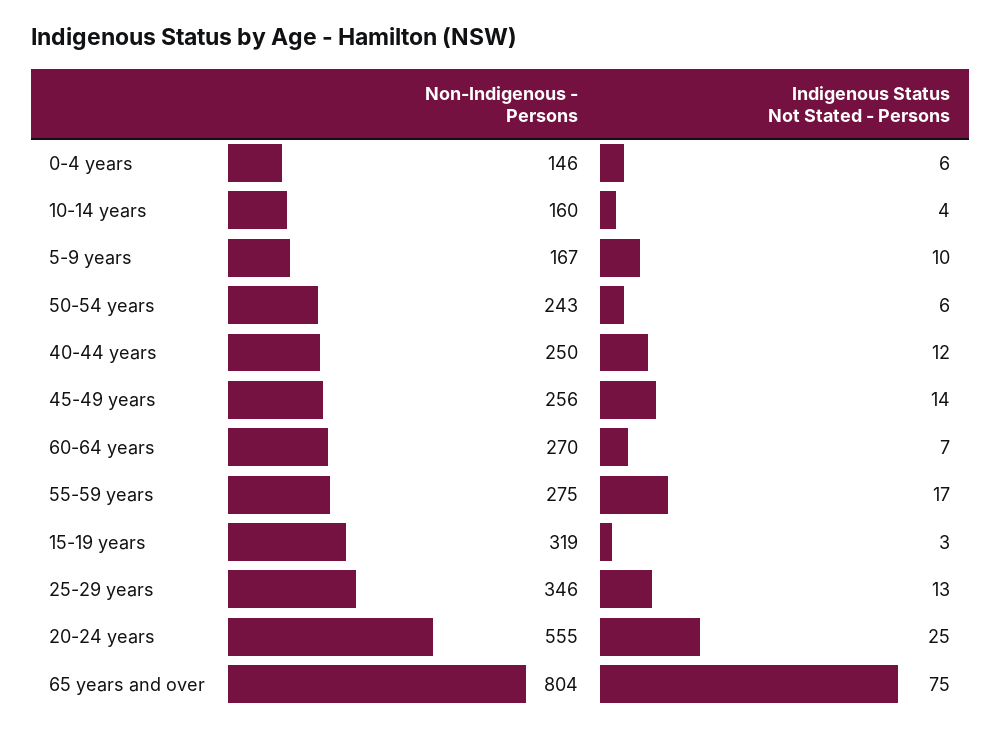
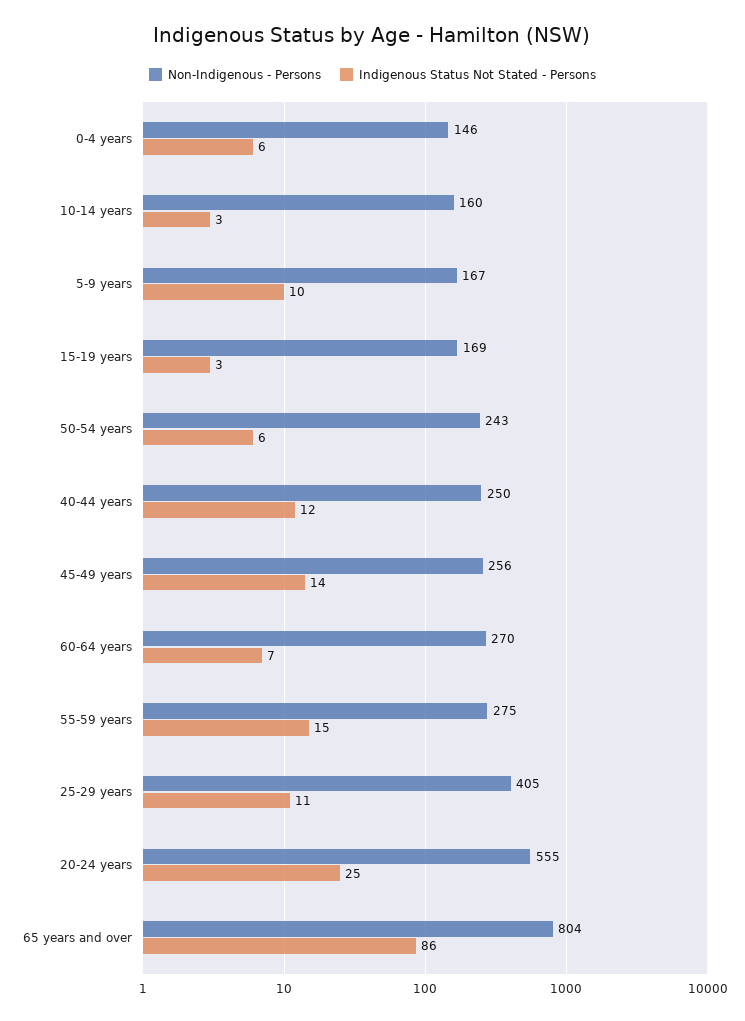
Indigenous Status Not Stated - Persons, 10-14 years: 4 -> 3
Indigenous Status Not Stated - Persons, 55-59 years: 17 -> 15
Non-Indigenous - Persons, 15-19 years: 319 -> 169
Non-Indigenous - Persons, 25-29 years: 346 -> 405
Indigenous Status Not Stated - Persons, 25-29 years: 13 -> 11
Indigenous Status Not Stated - Persons, 65 years and over: 75 -> 86

